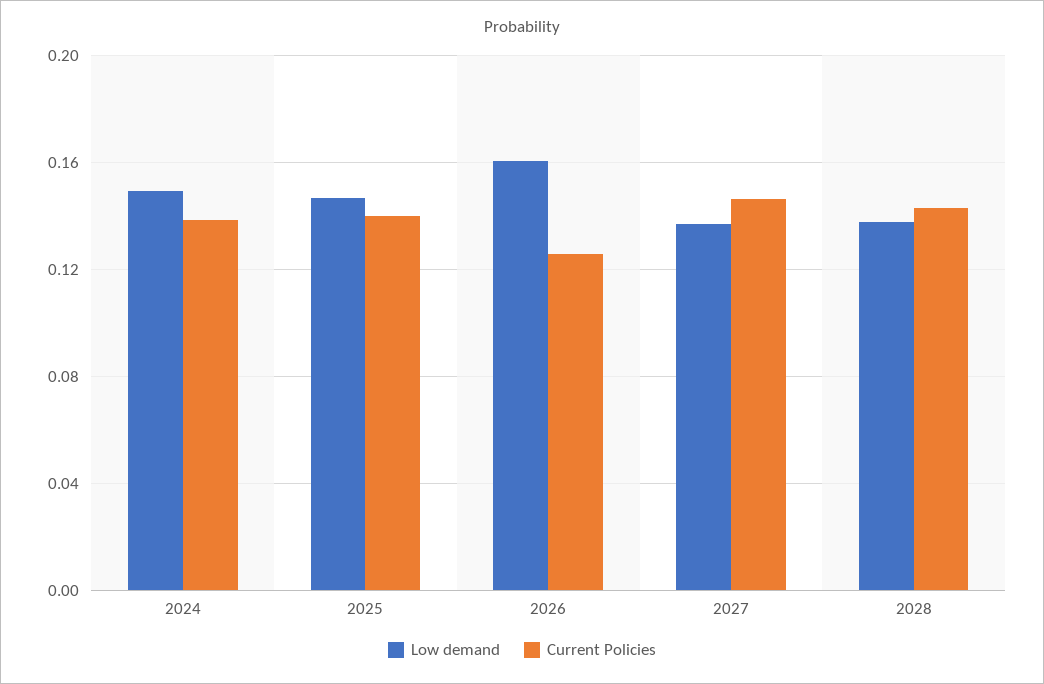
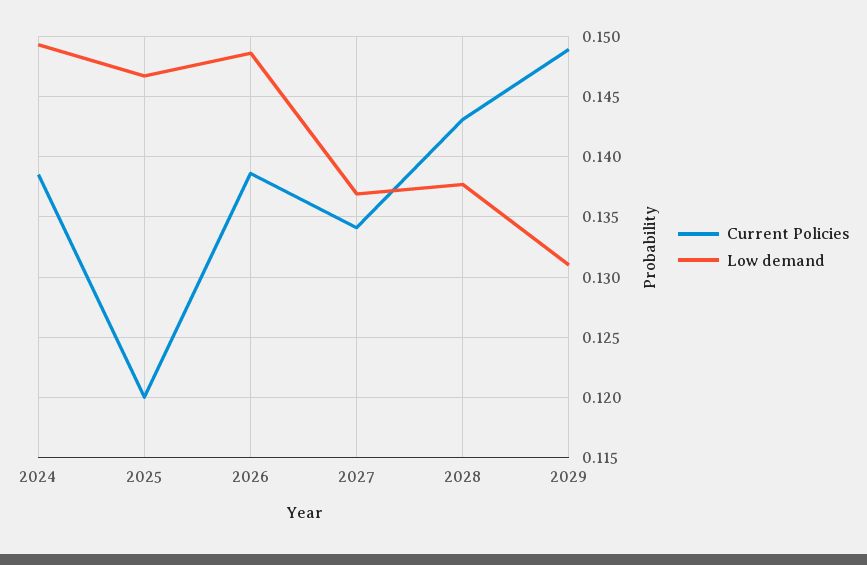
Current Policies, 2025: 0.14 -> 0.12
Low demand, 2026: 0.16 -> 0.1485
Current Policies, 2026: 0.125 -> 0.1385
Current Policies, 2027: 0.145 -> 0.134
Current Policies, 2029: none -> 0.149
Low demand, 2029: none -> 0.131

